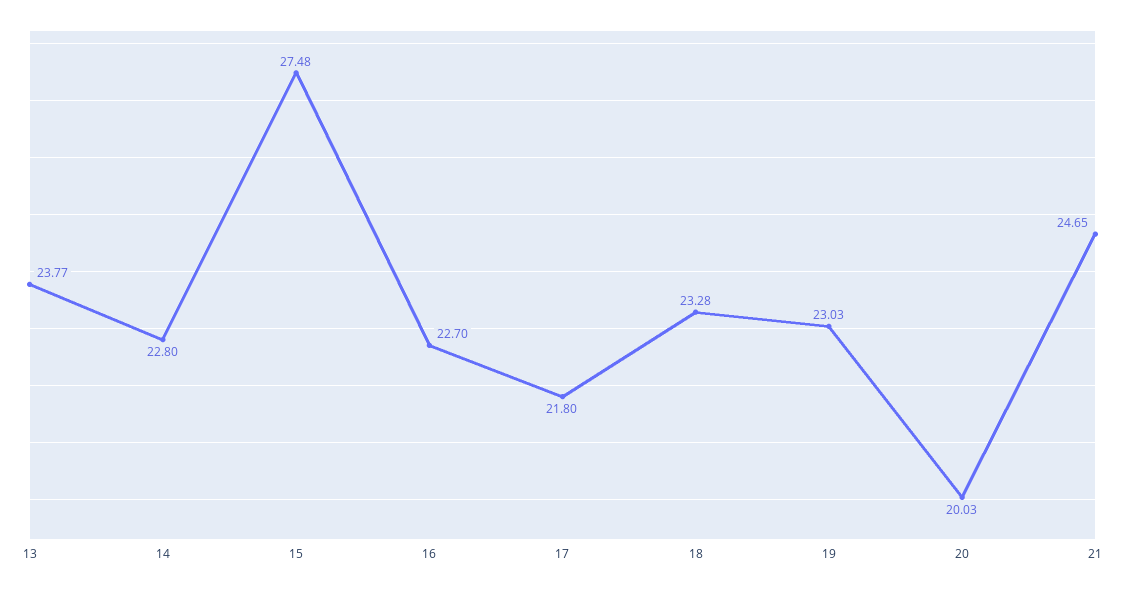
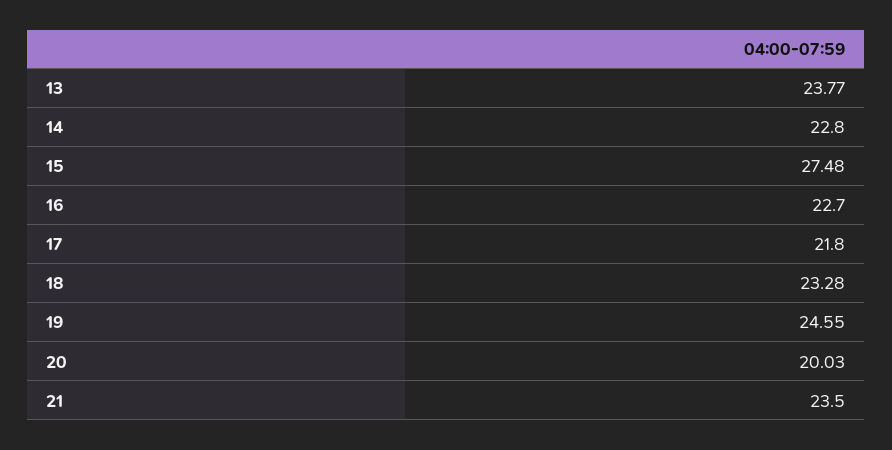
19: 23.03 -> 24.55
21: 24.65 -> 23.5

